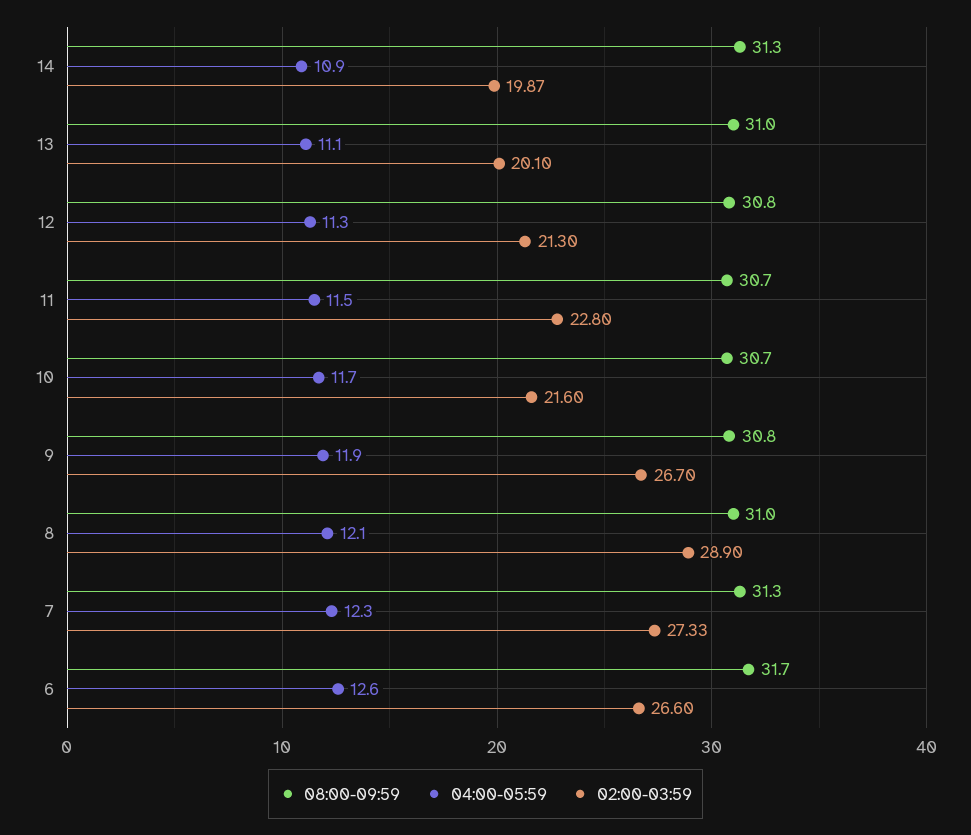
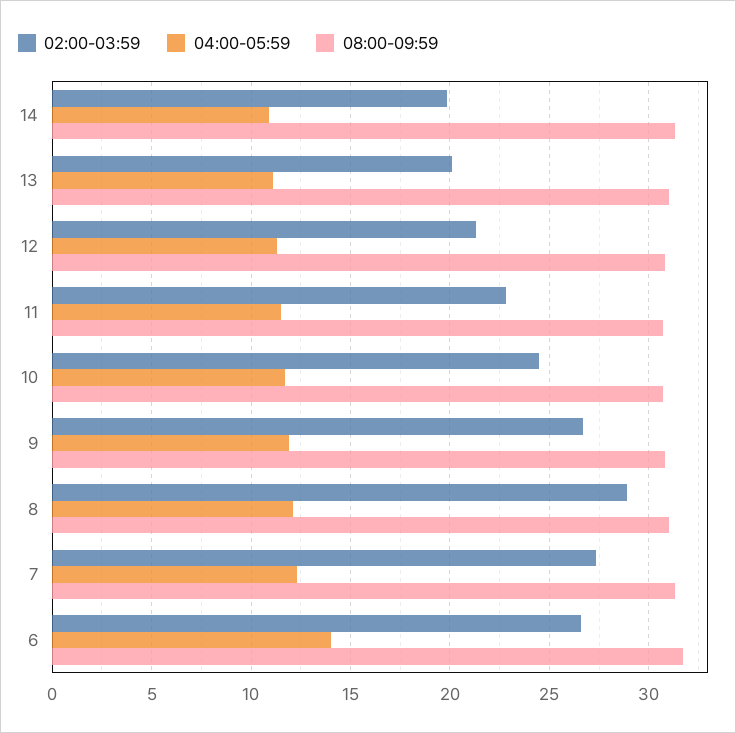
02:00-03:59, 10: 21.6 -> 24.5
04:00-05:59, 6: 12.6 -> 14

